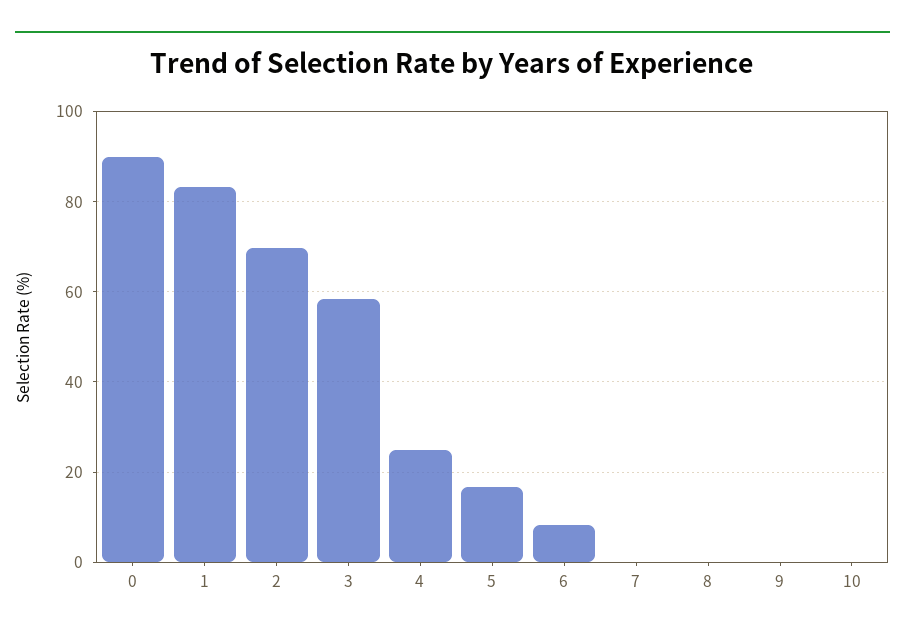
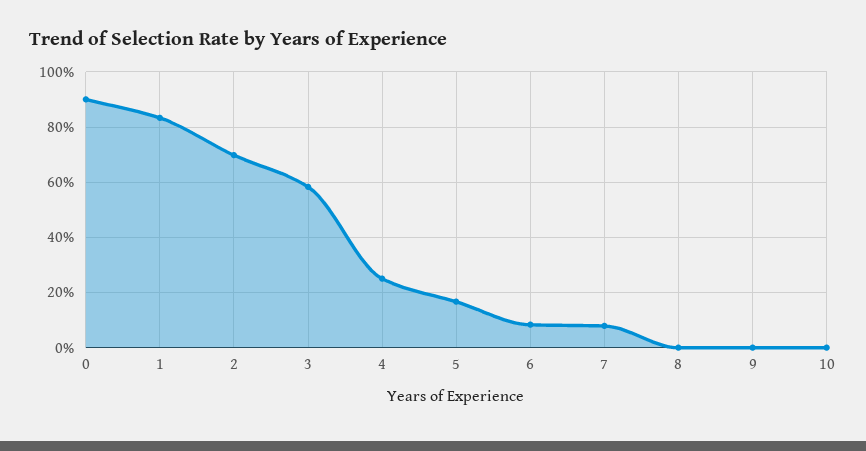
7: 0 -> 7.5

